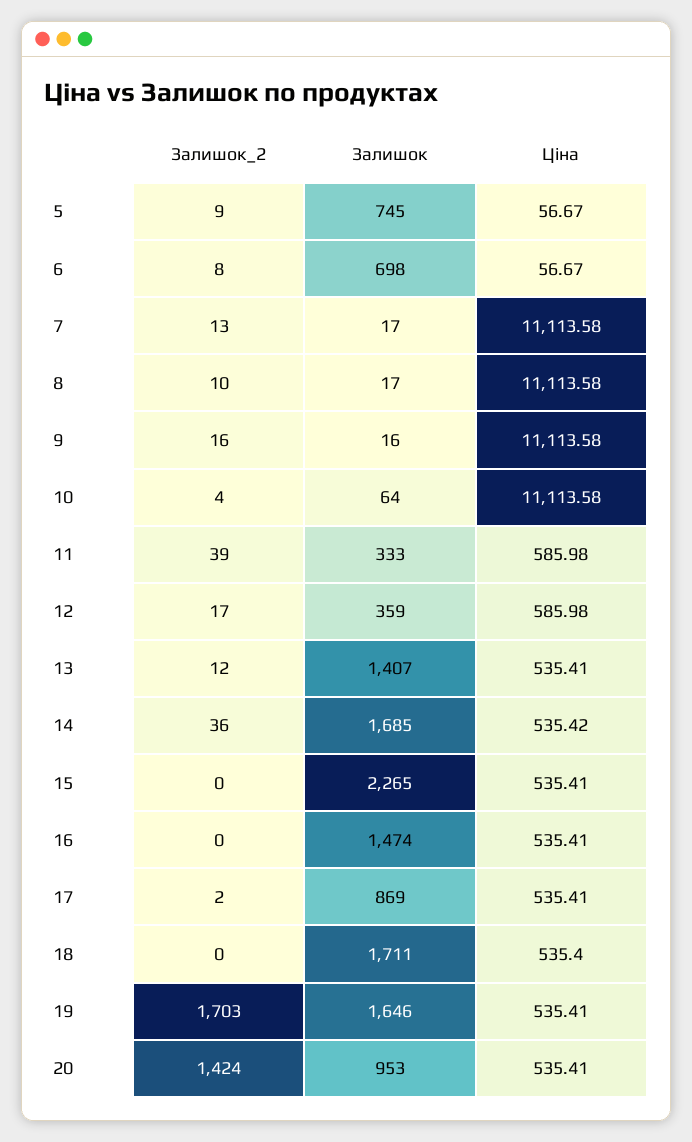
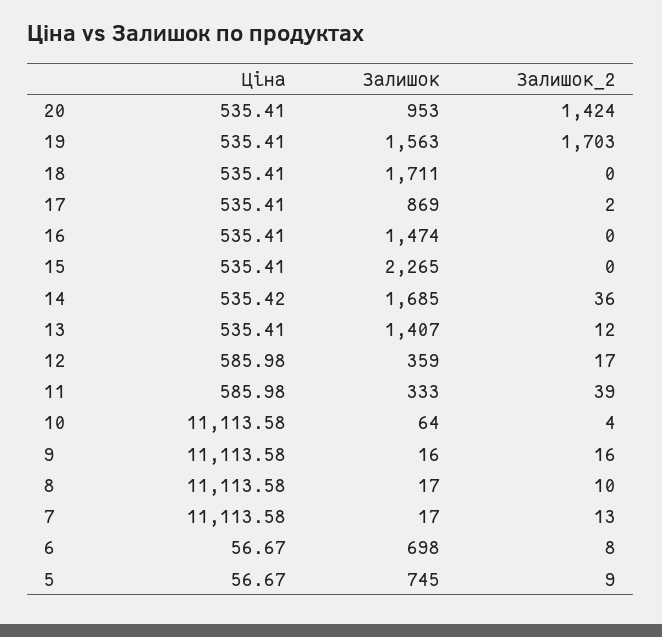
Ціна, 18: 535.4 -> 535.41
Залишок, 19: 1646 -> 1563

